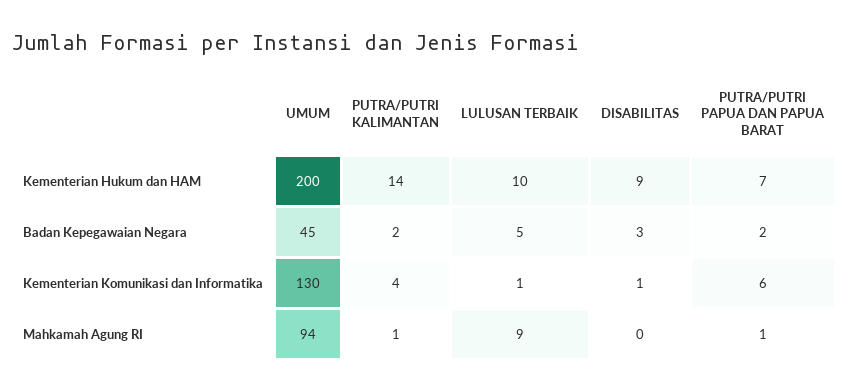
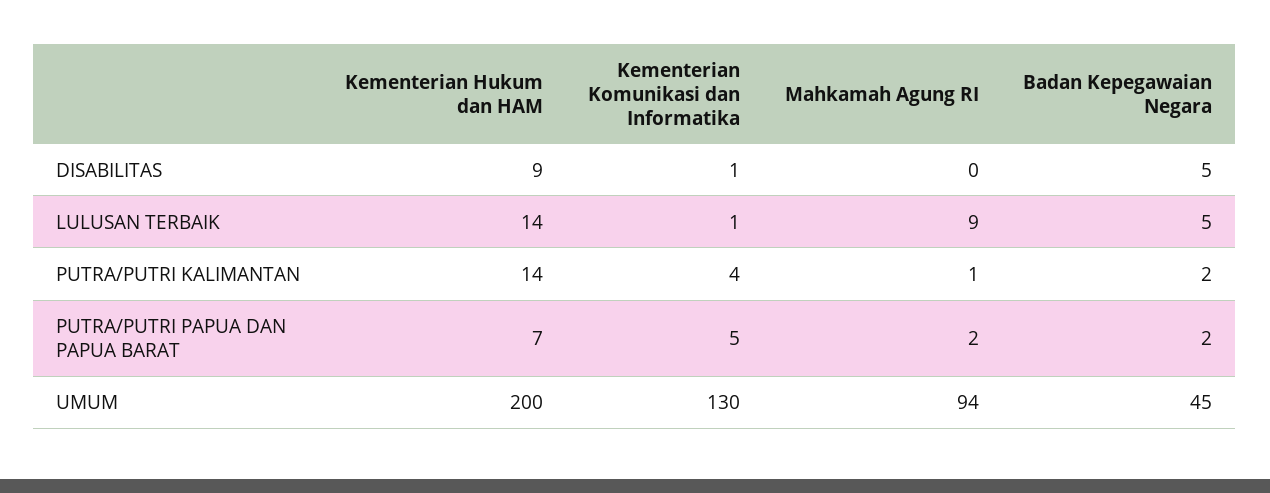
LULUSAN TERBAIK, Kementerian Hukum dan HAM: 10 -> 14
DISABILITAS, Badan Kepegawaian Negara: 3 -> 5
PUTRA/PUTRI PAPUA DAN PAPUA BARAT, Kementerian Komunikasi dan Informatika: 6 -> 5
PUTRA/PUTRI PAPUA DAN PAPUA BARAT, Mahkamah Agung RI: 1 -> 2

